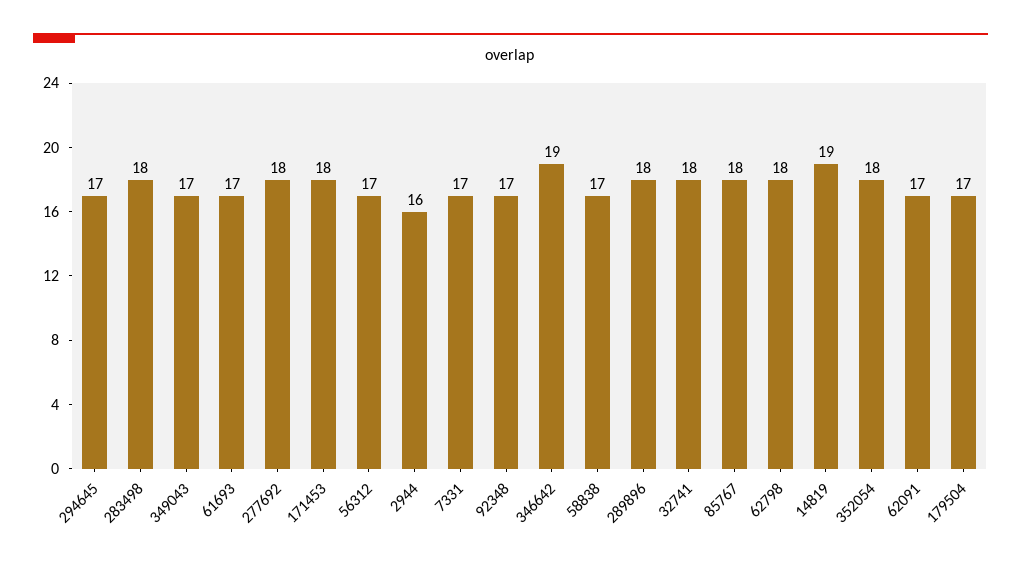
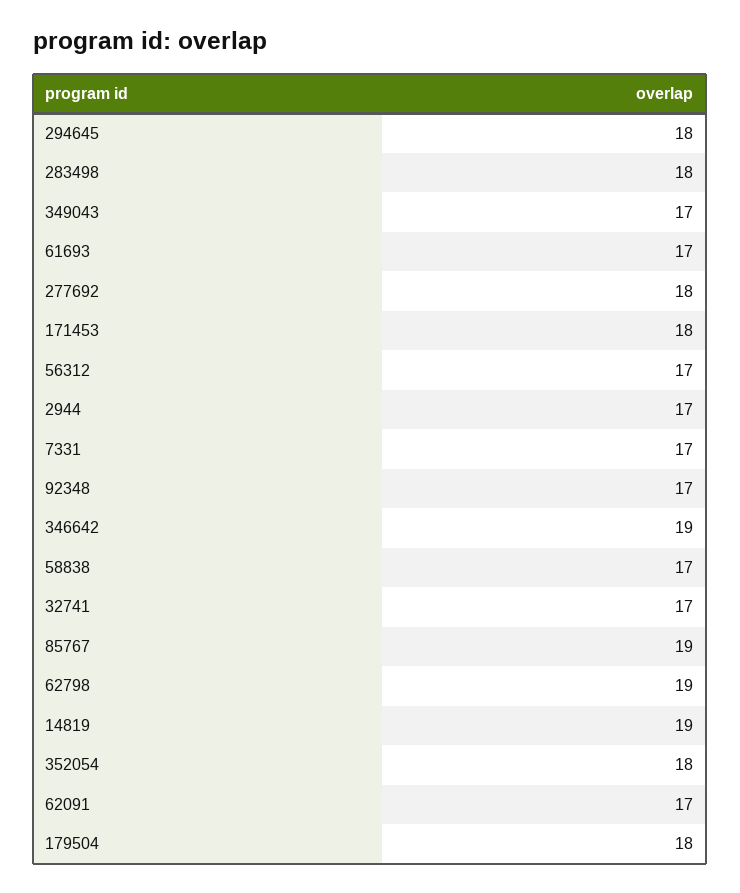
294645: 17 -> 18
2944: 16 -> 17
289896: 18 -> none
32741: 18 -> 17
85767: 18 -> 19
62798: 18 -> 19
179504: 17 -> 18

